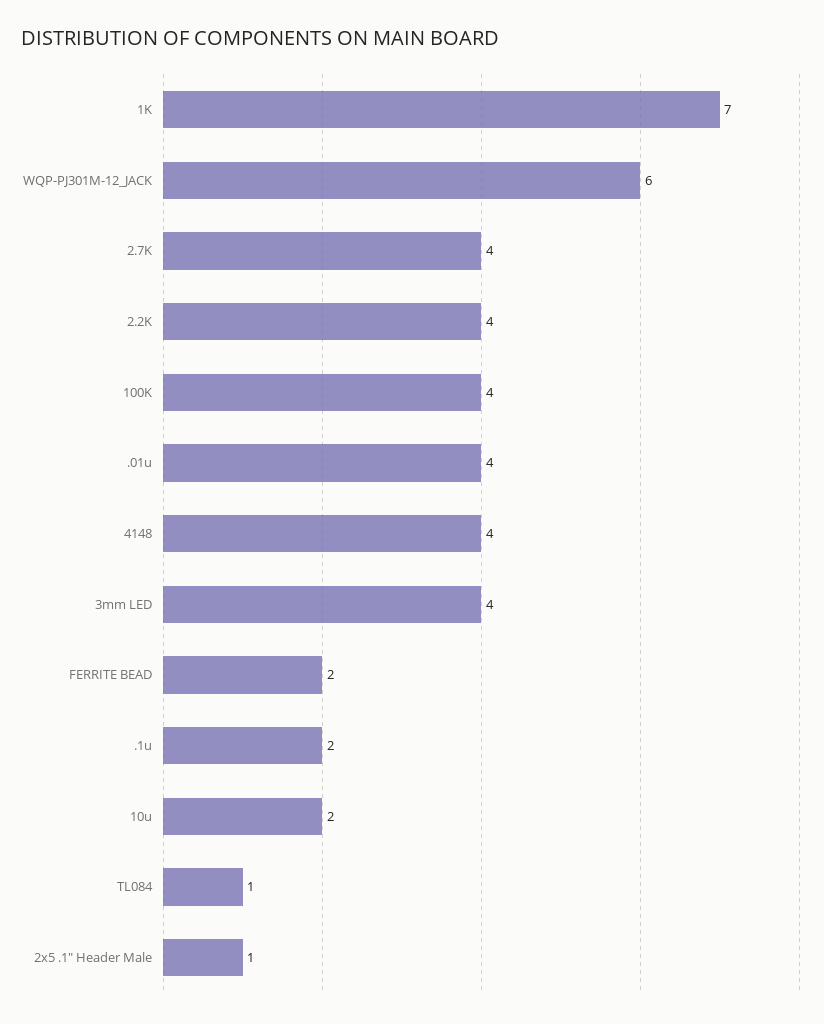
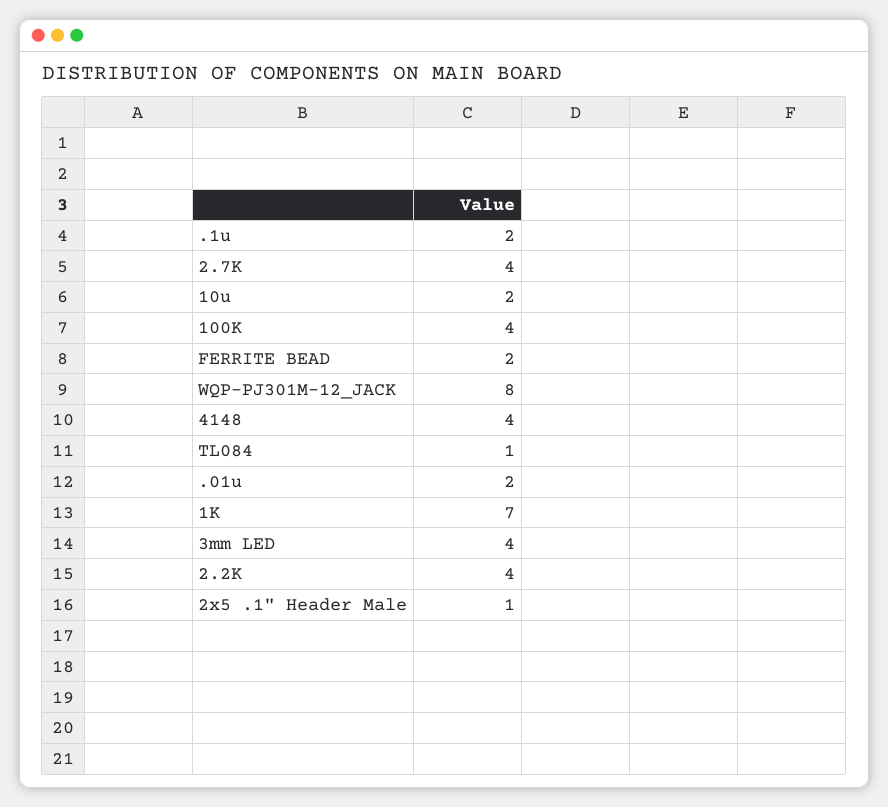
WQP-PJ301M-12_JACK: 6 -> 8
.01u: 4 -> 2

